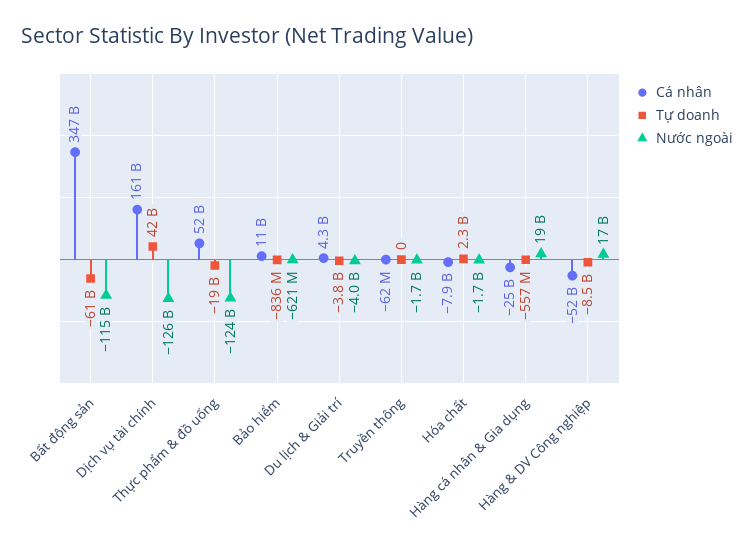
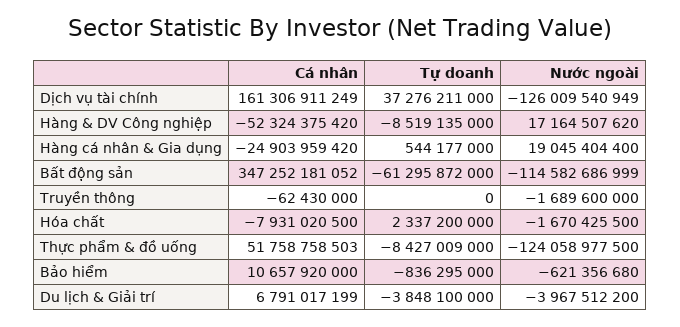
Tự doanh, Dịch vụ tài chính: 42000000000 -> 37276211000
Tự doanh, Thực phẩm & đồ uống: -19000000000 -> -8427009000
Cá nhân, Du lịch & Giải trí: 4300000000 -> 6791017199
Tự doanh, Hàng cá nhân & Gia dụng: -557000000 -> 544177000

